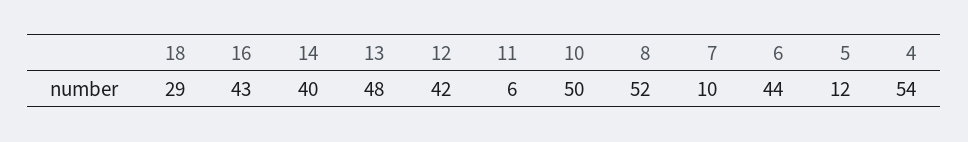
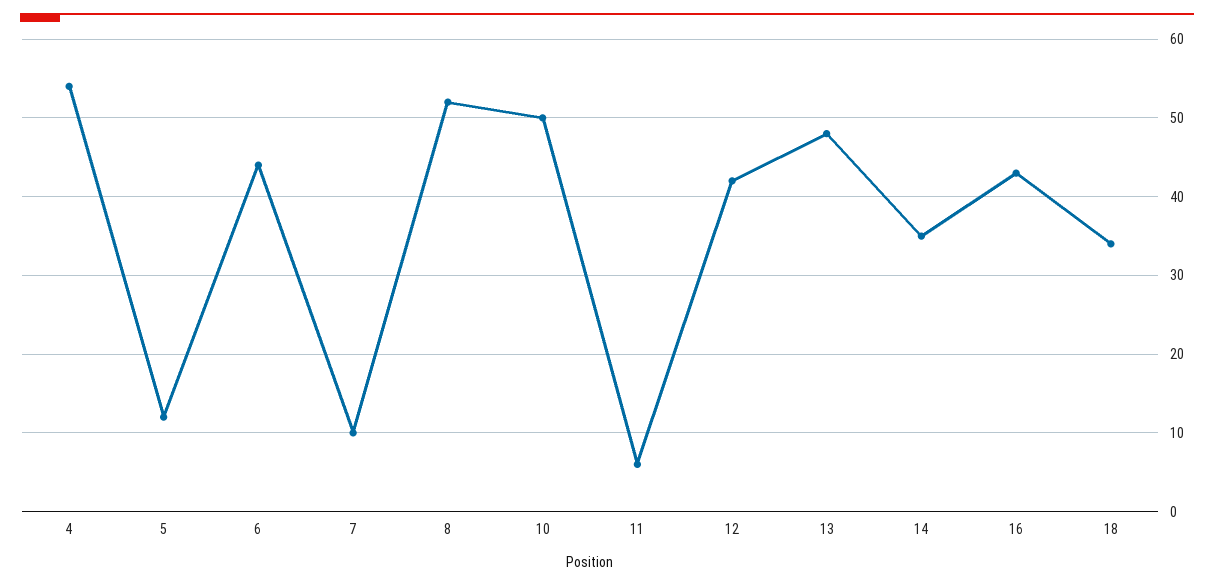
18: 29 -> 34
14: 40 -> 35

